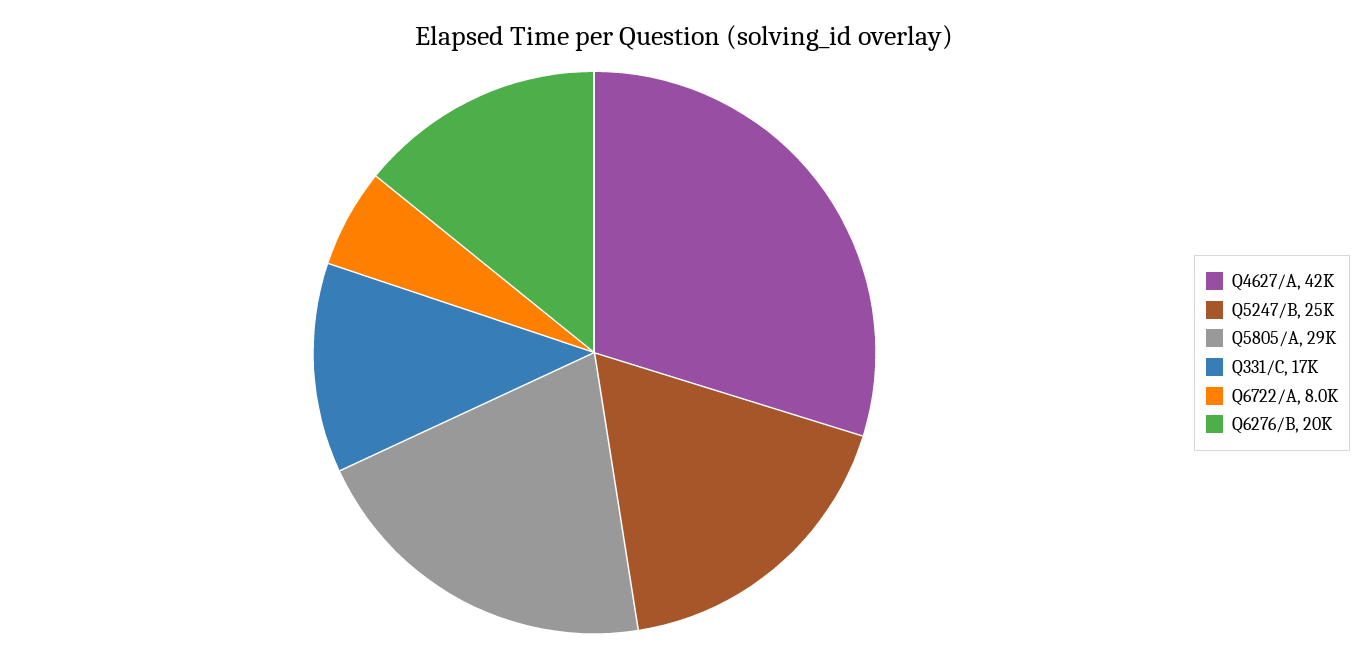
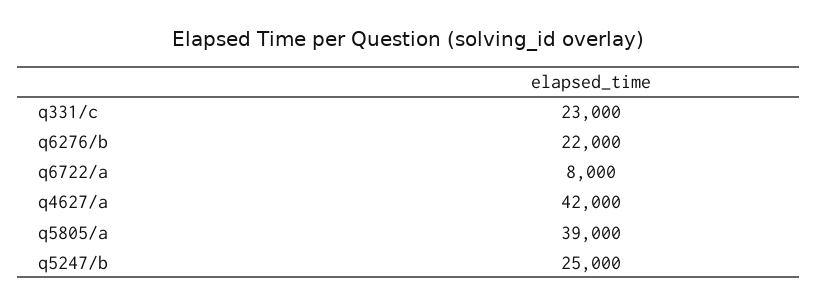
Q5805/A: 29000 -> 39000
Q331/C: 17000 -> 23000
Q6276/B: 20000 -> 22000

